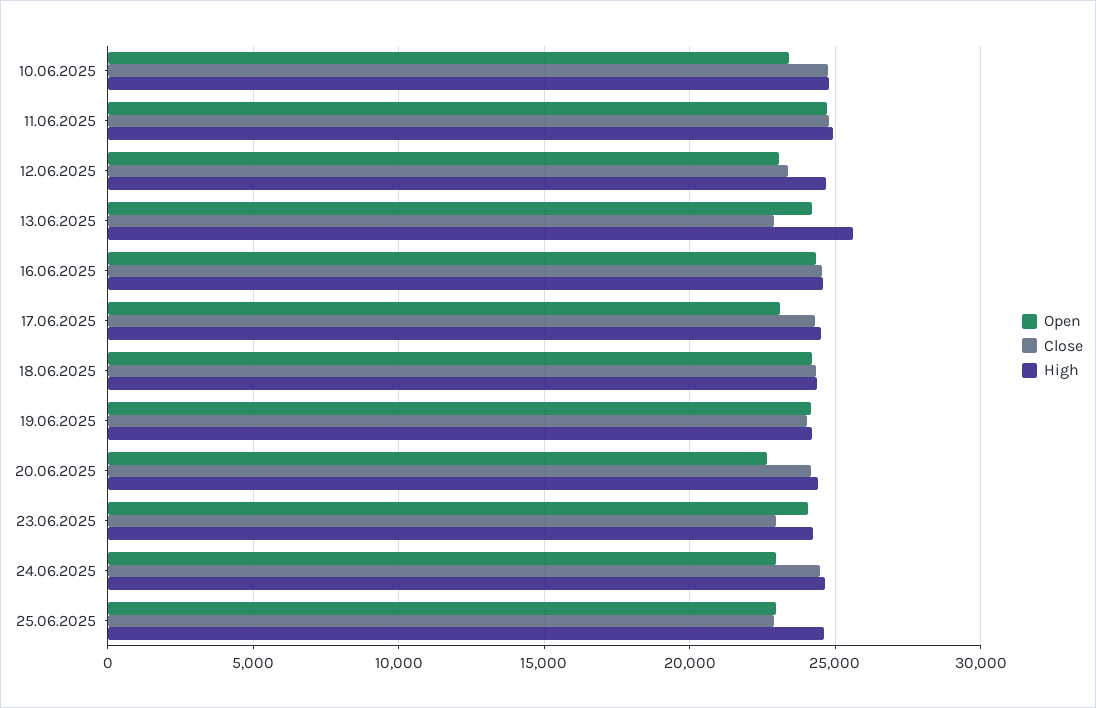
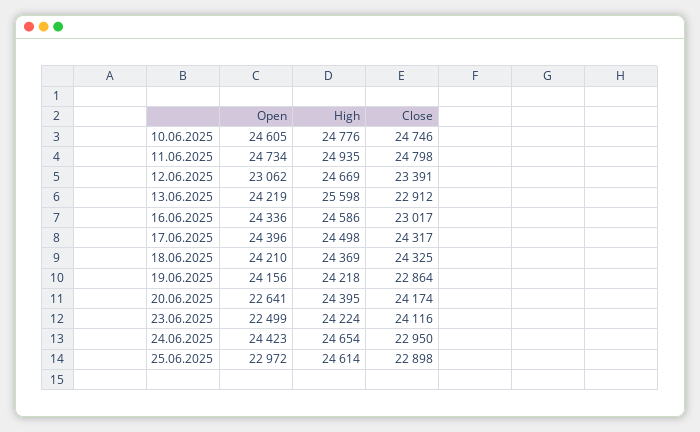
Open, 10.06.2025: 23500 -> 24605
Close, 16.06.2025: 24500 -> 23017
Open, 17.06.2025: 23000 -> 24396
Close, 19.06.2025: 24000 -> 22864
Open, 23.06.2025: 24000 -> 22499
Close, 23.06.2025: 23000 -> 24116
Open, 24.06.2025: 23000 -> 24423
Close, 24.06.2025: 24500 -> 22950

